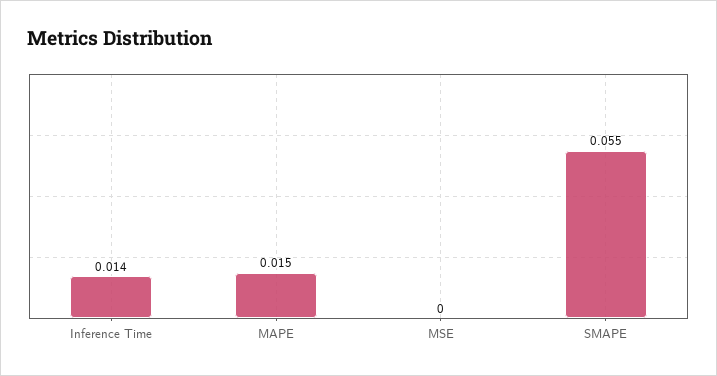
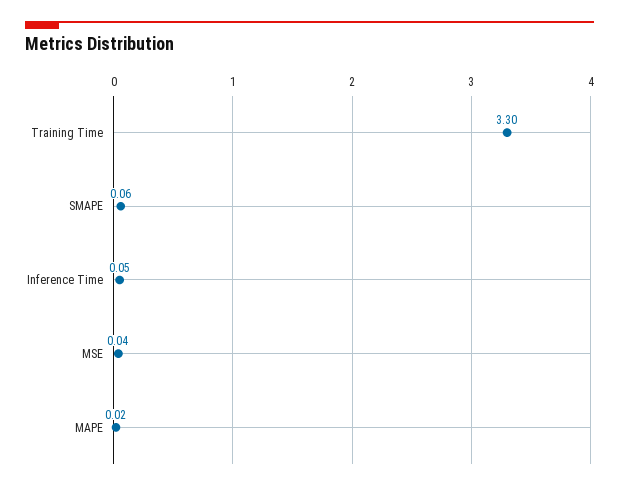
Inference Time: 0.014 -> 0.05
MSE: 0 -> 0.04
Training Time: none -> 3.3

